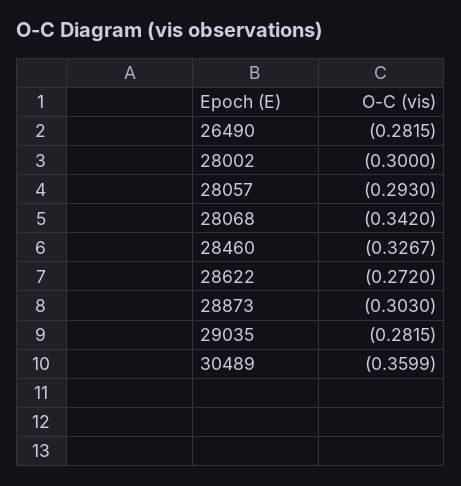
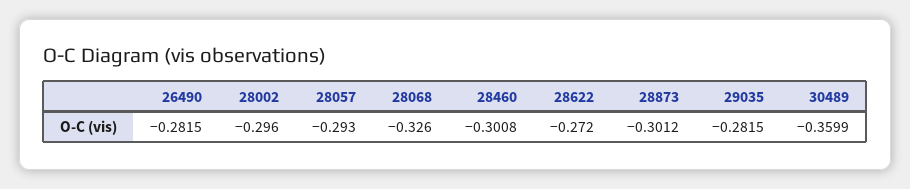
28002: -0.3 -> -0.296
28068: -0.342 -> -0.326
28460: -0.3267 -> -0.3008
28873: -0.303 -> -0.3012

